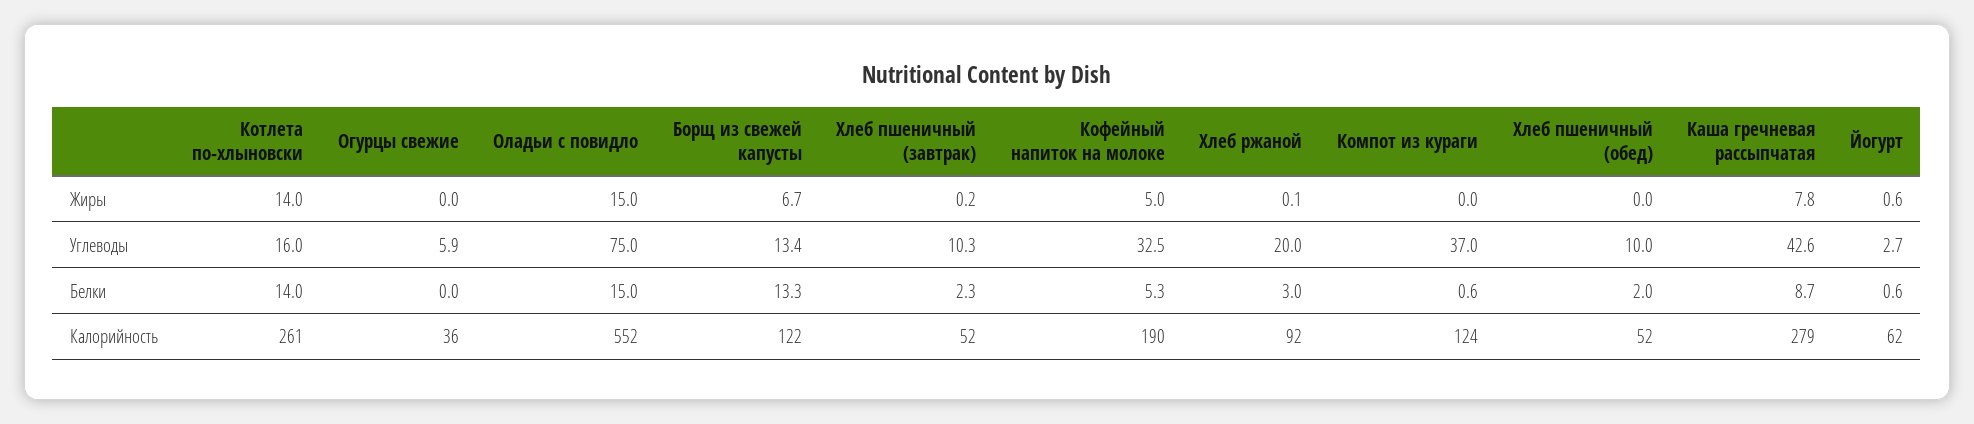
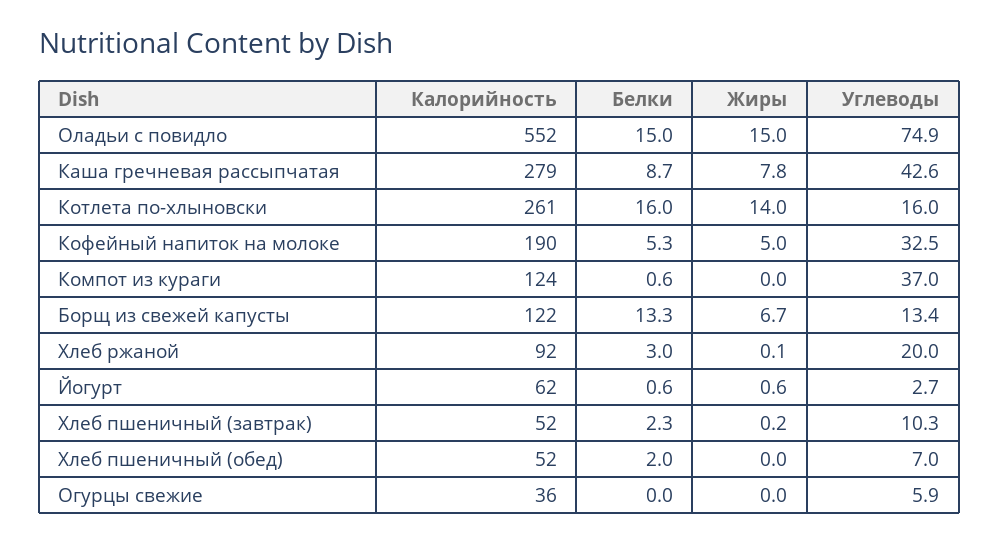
Оладьи с повидло, Углеводы: 75 -> 74.9
Хлеб пшеничный (обед), Углеводы: 10 -> 7
Котлета по-хлыновски, Белки: 14 -> 16

